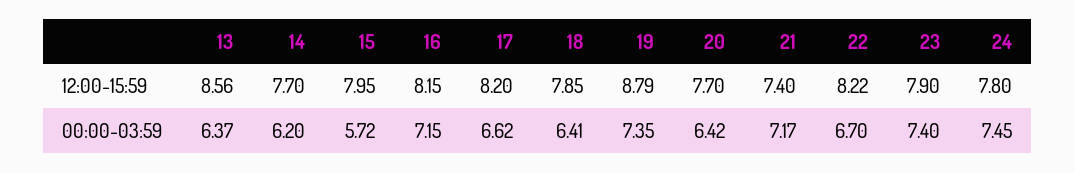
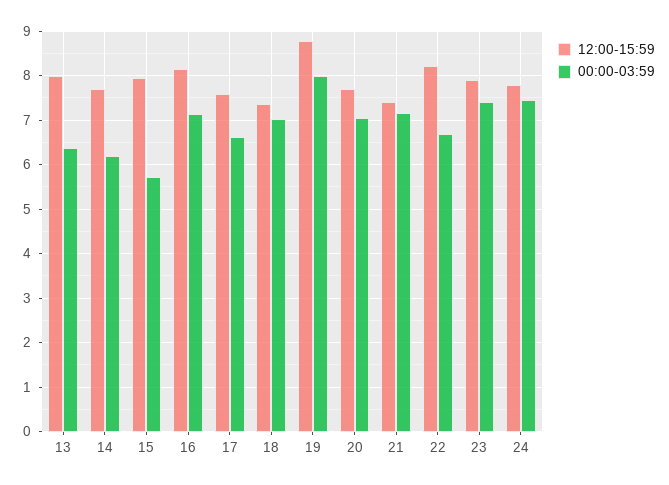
12:00-15:59, 13: 8.56 -> 8
12:00-15:59, 17: 8.2 -> 7.6
12:00-15:59, 18: 7.85 -> 7.4
00:00-03:59, 18: 6.41 -> 7
00:00-03:59, 19: 7.35 -> 8
00:00-03:59, 20: 6.42 -> 7

